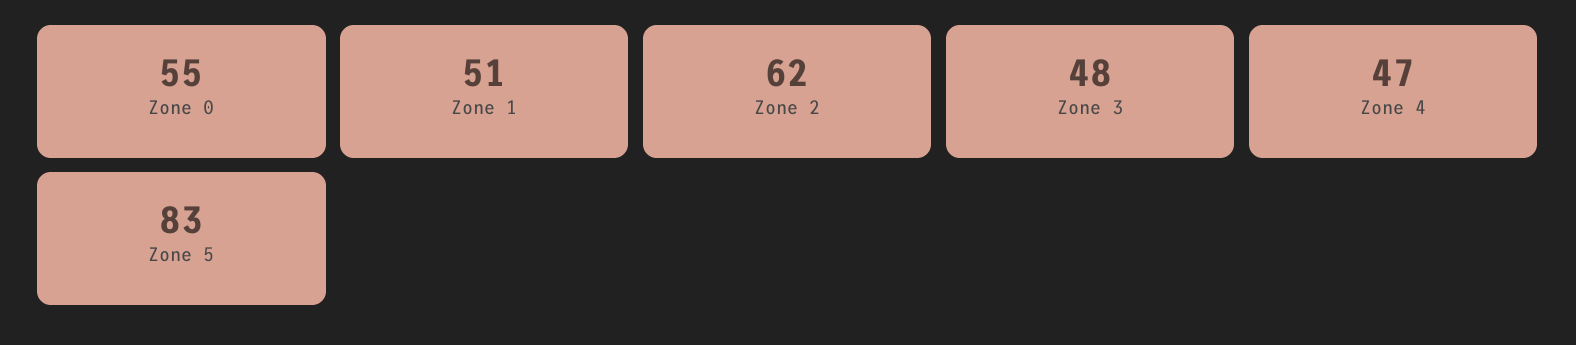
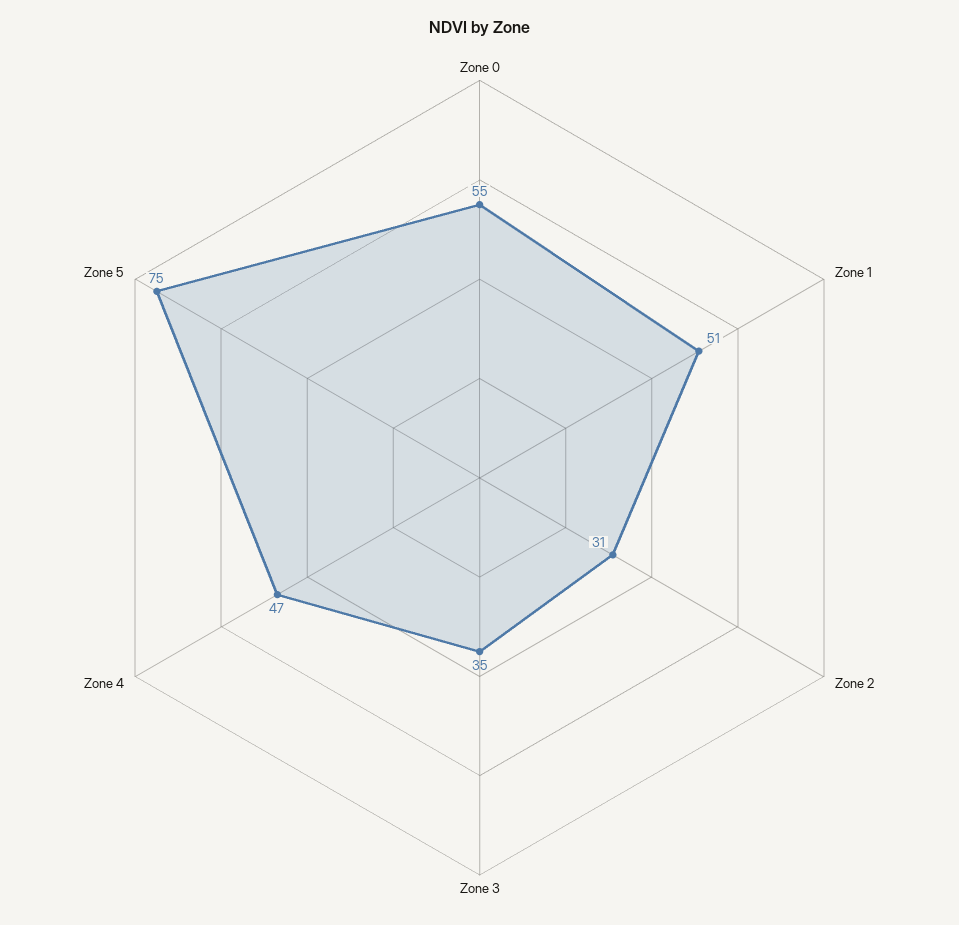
Zone 2: 62 -> 31
Zone 3: 48 -> 35
Zone 5: 83 -> 75

